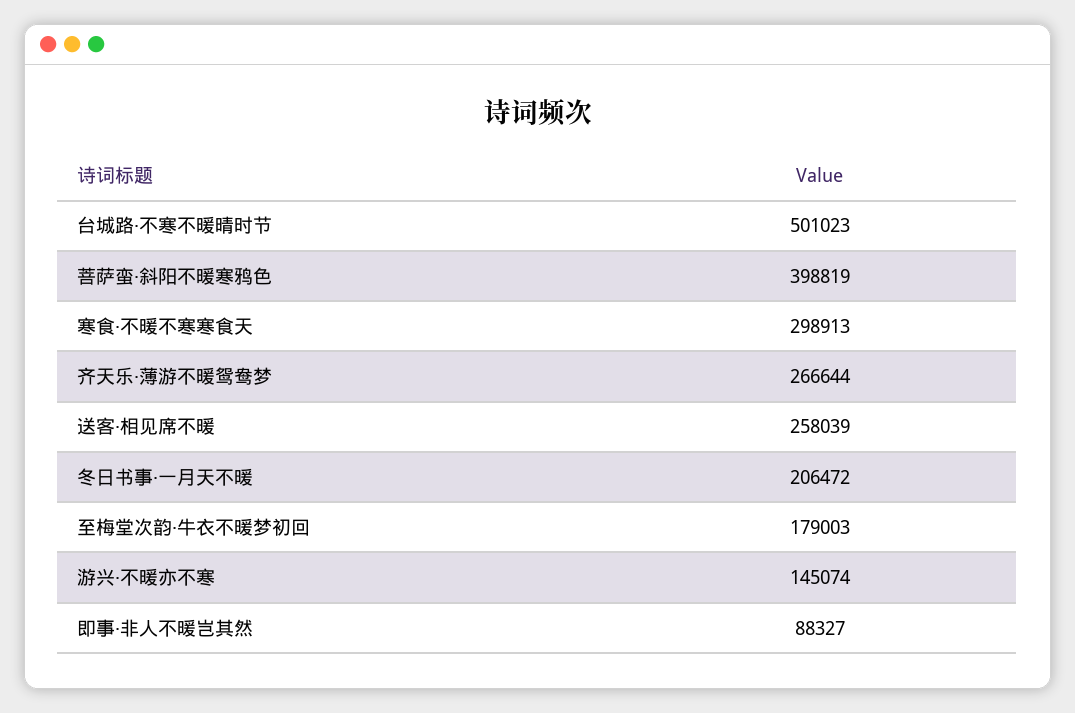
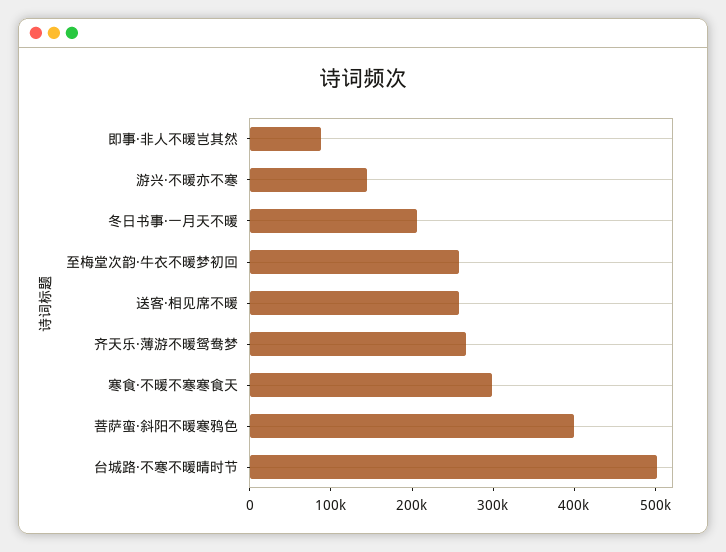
至梅堂次韵·牛衣不暖梦初回: 179003 -> 260000

